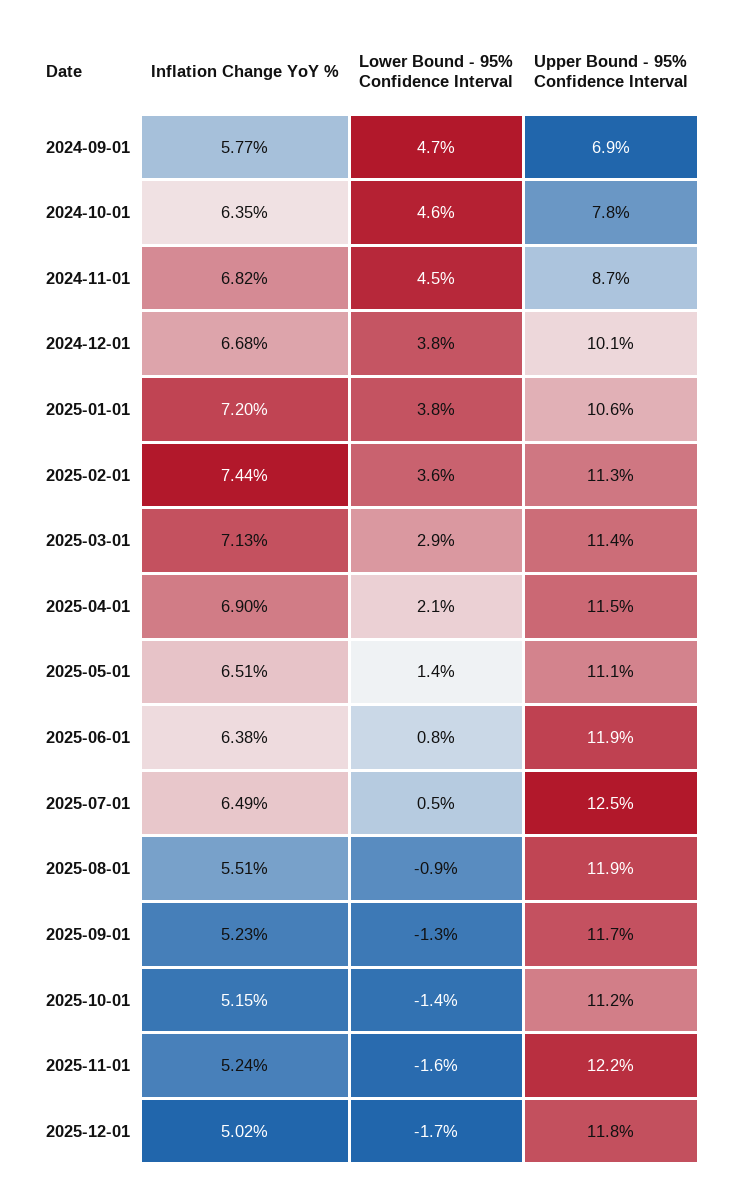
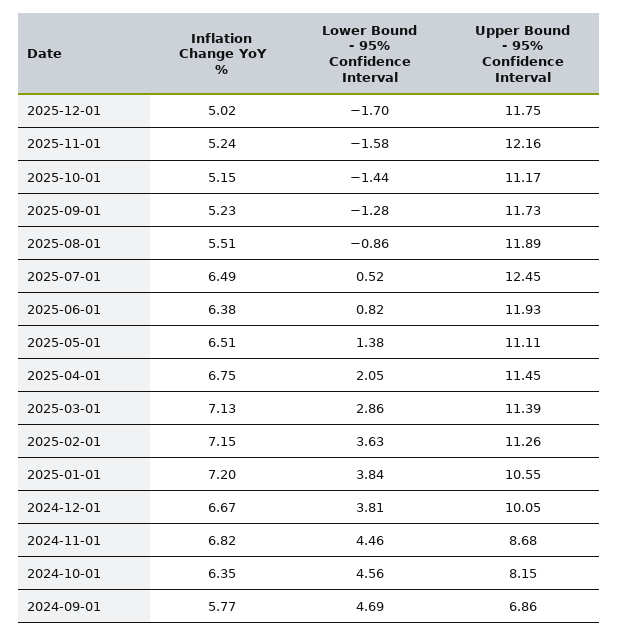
Upper Bound - 95% Confidence Interval, 2024-10-01: 7.8 -> 8.15
Inflation Change YoY %, 2024-12-01: 6.68 -> 6.67
Inflation Change YoY %, 2025-02-01: 7.44 -> 7.15
Inflation Change YoY %, 2025-04-01: 6.9 -> 6.75

